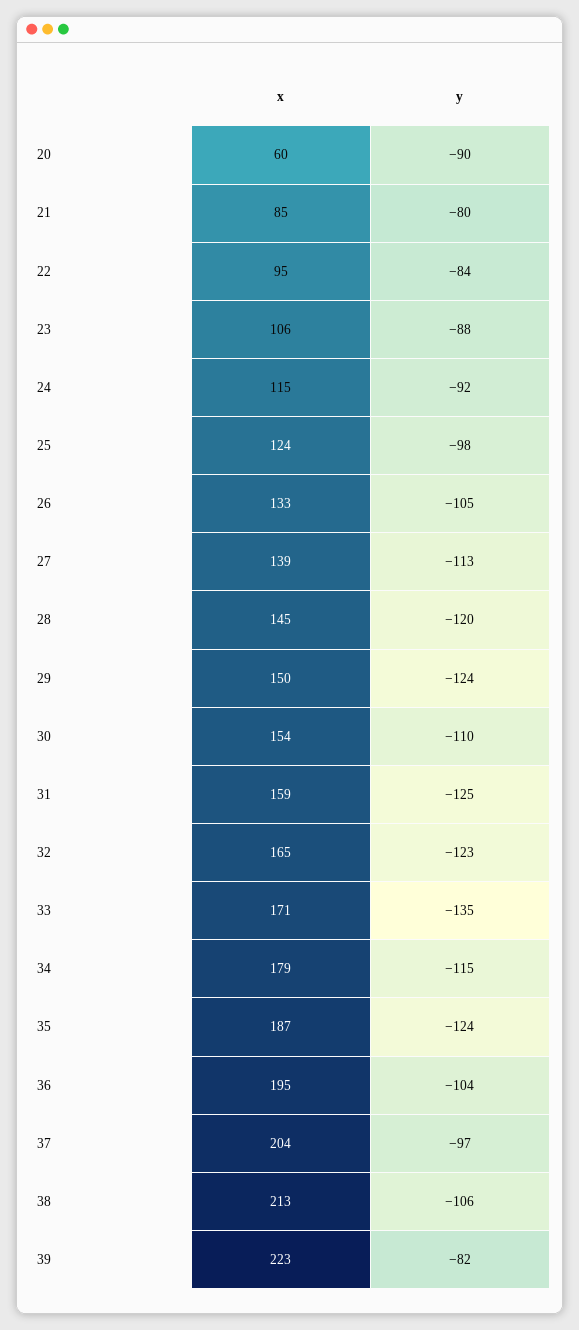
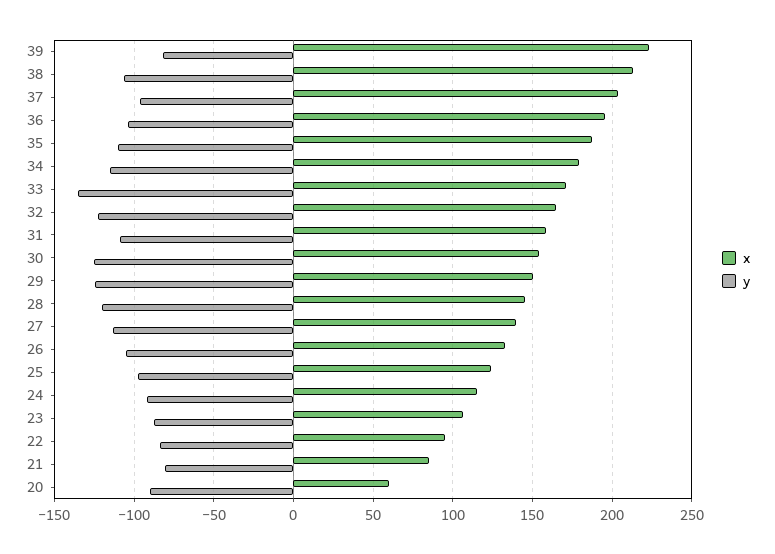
y, 30: -110 -> -125
y, 31: -125 -> -110
y, 35: -124 -> -110

